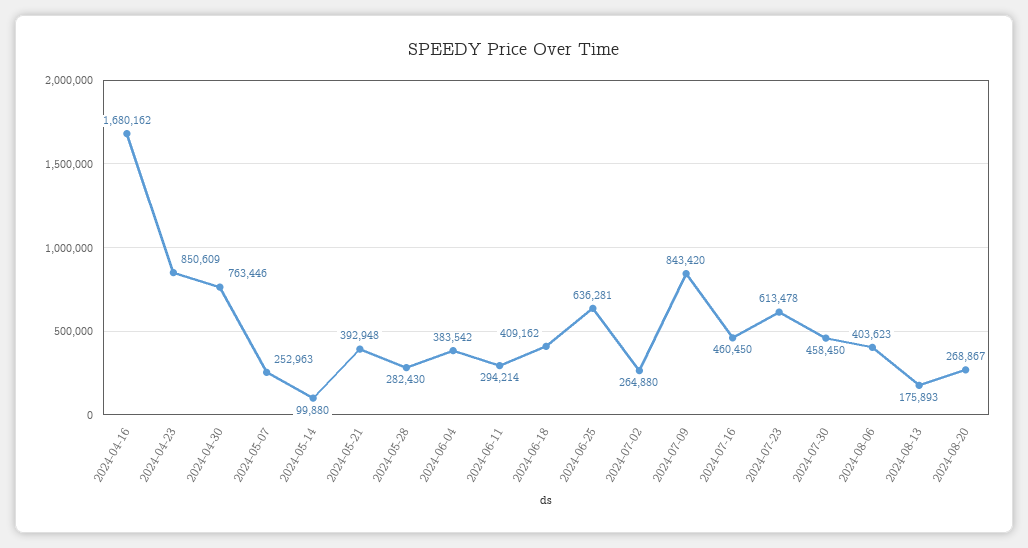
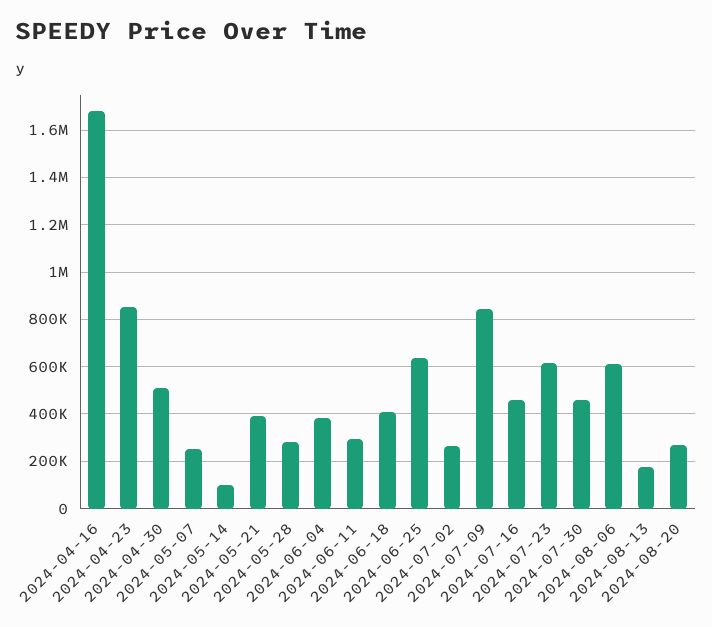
2024-04-30: 763446 -> 500000
2024-08-06: 403623 -> 600000

